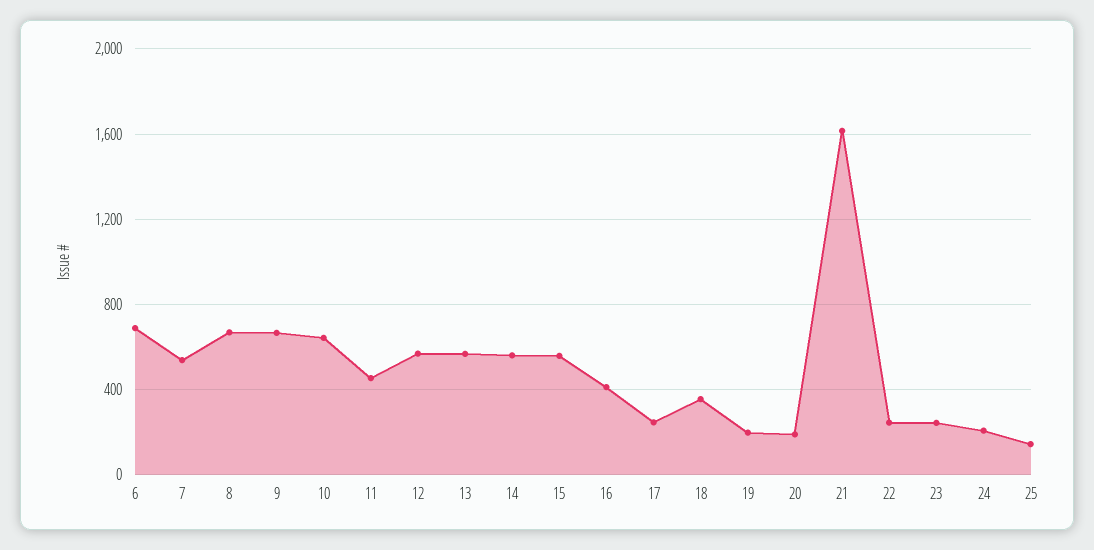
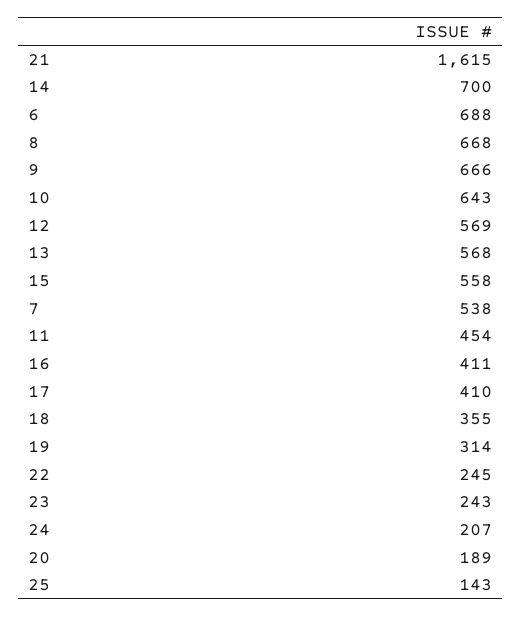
14: 550 -> 700
17: 250 -> 410
19: 200 -> 314

